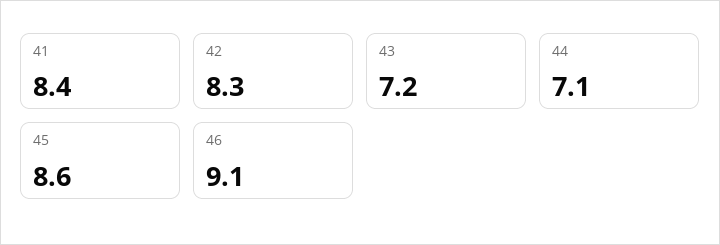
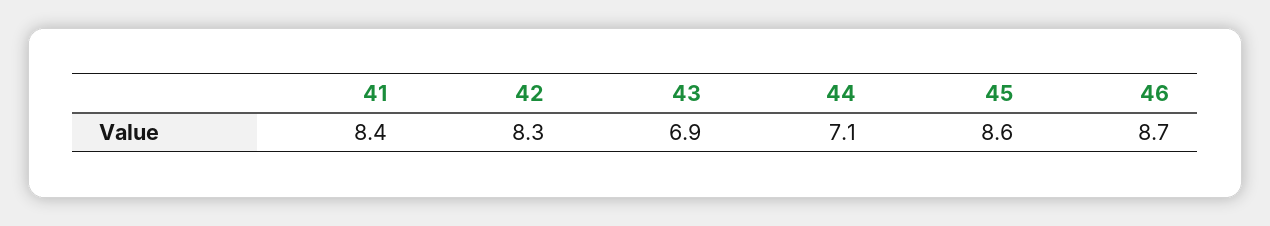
43: 7.2 -> 6.9
46: 9.1 -> 8.7

